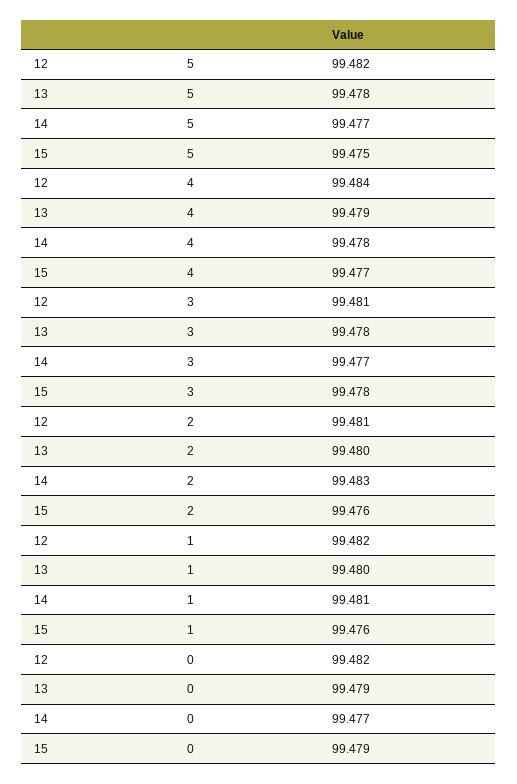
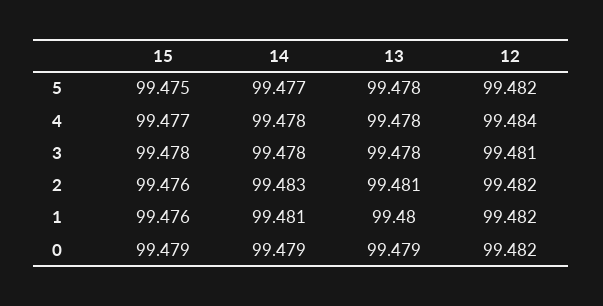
13, 4: 99.479 -> 99.478
14, 3: 99.477 -> 99.478
12, 2: 99.481 -> 99.482
13, 2: 99.48 -> 99.481
14, 0: 99.477 -> 99.479

